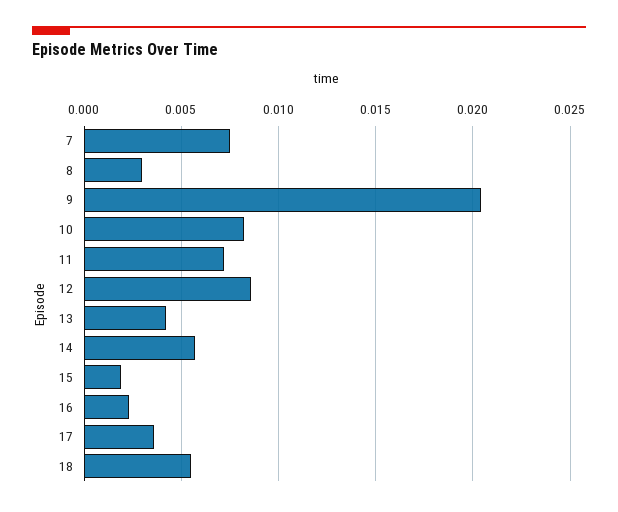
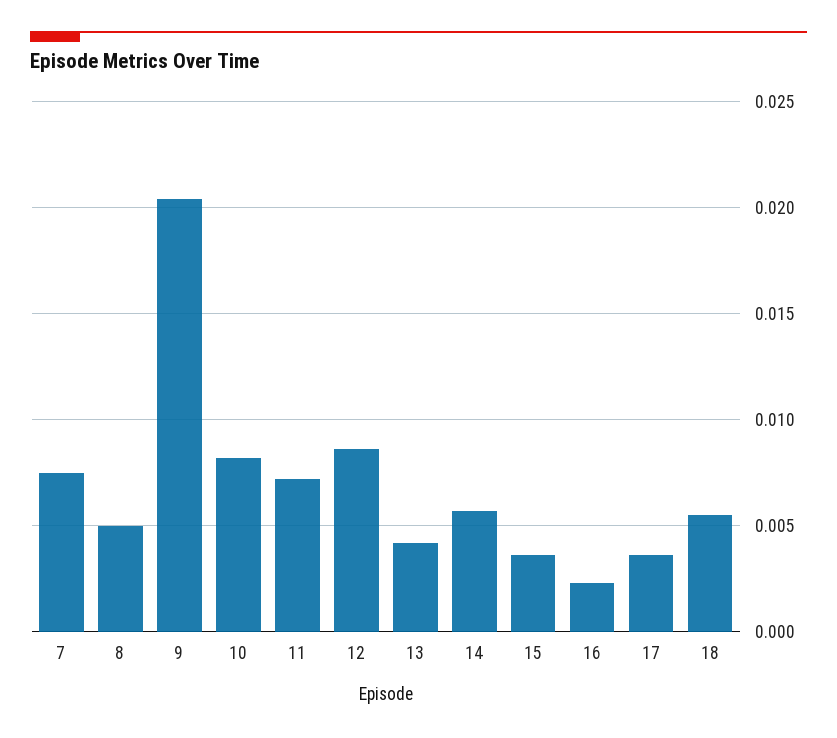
8: 0.003 -> 0.005
15: 0.002 -> 0.0035

